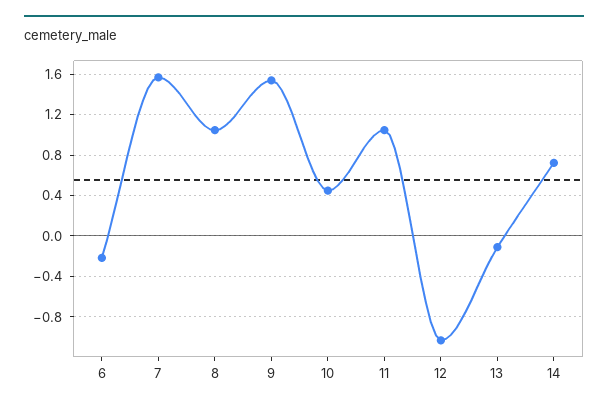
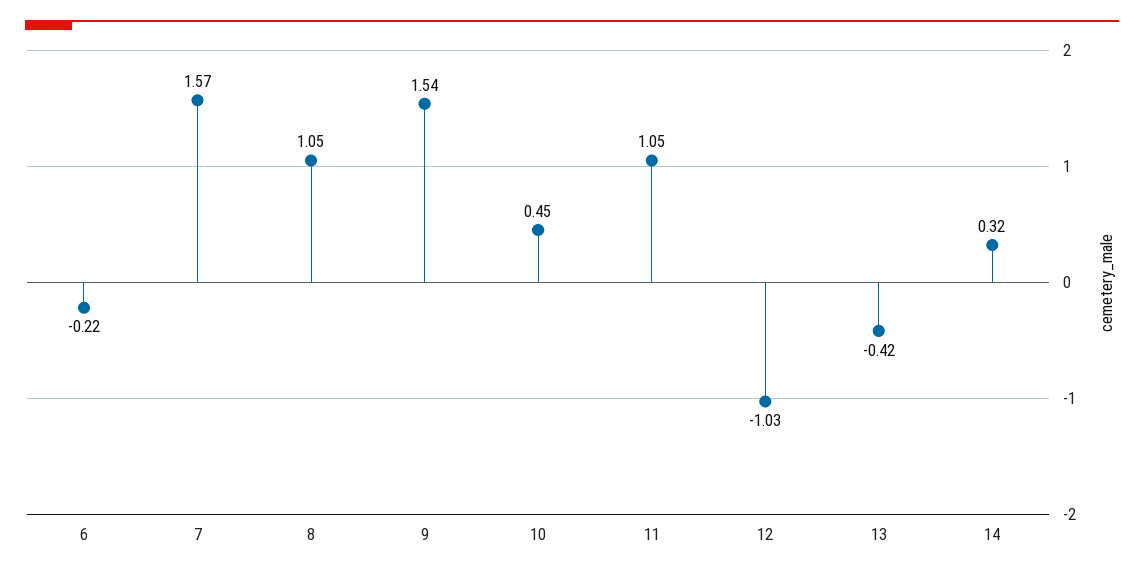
13: -0.1 -> -0.42
14: 0.7 -> 0.32

